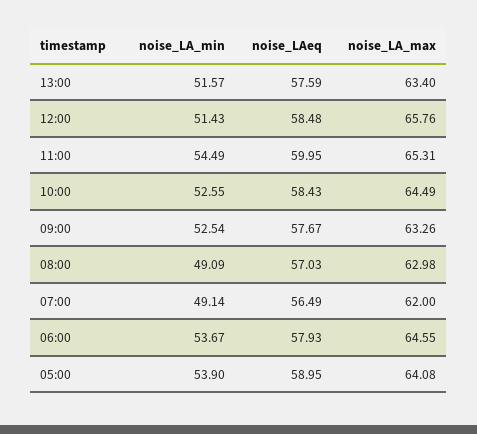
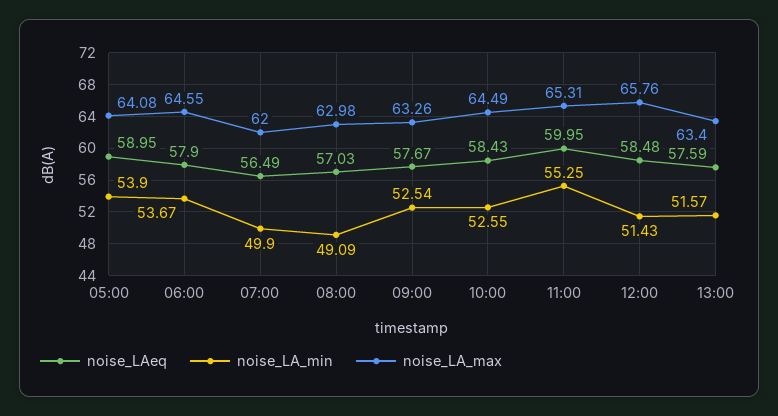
noise_LA_min, 11:00: 54.49 -> 55.25
noise_LA_min, 07:00: 49.14 -> 49.9
noise_LAeq, 06:00: 57.93 -> 57.9

